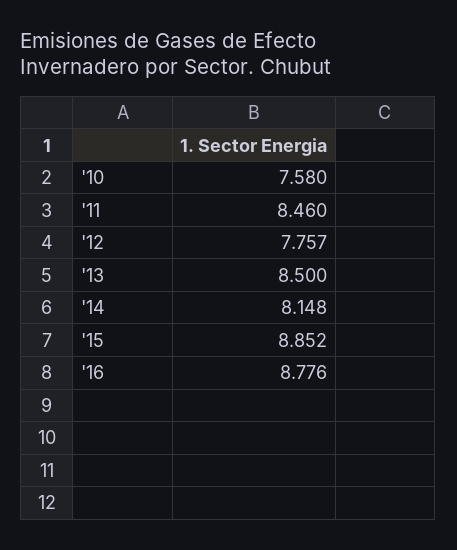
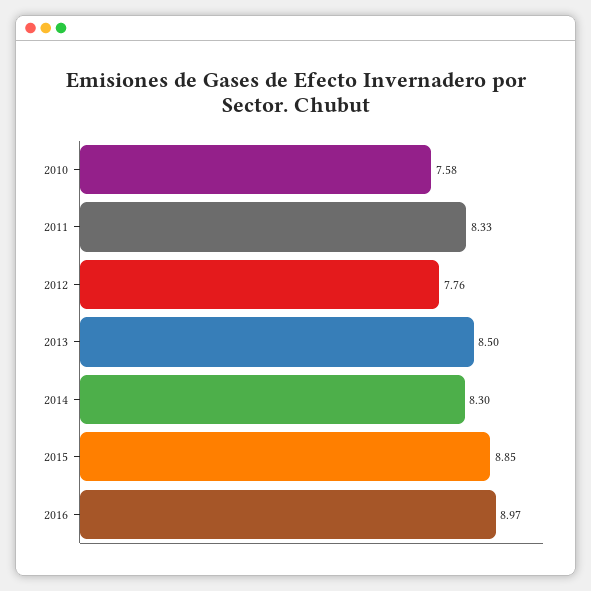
'11: 8.46 -> 8.33
'14: 8.148 -> 8.3
'16: 8.776 -> 8.97

